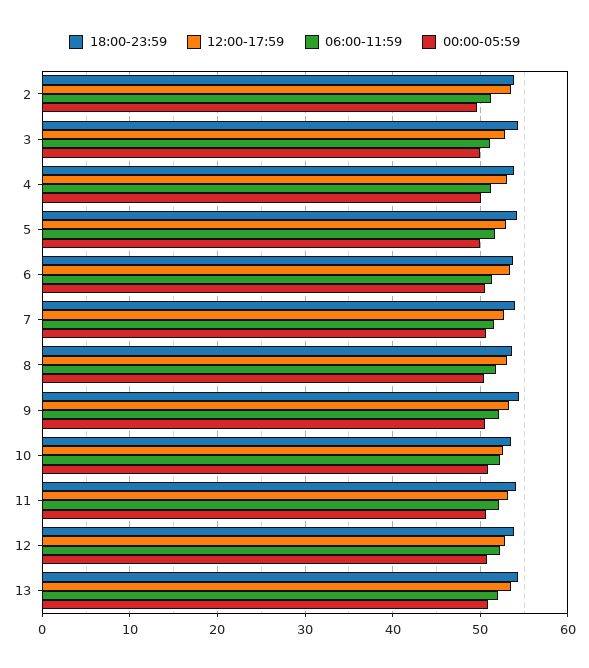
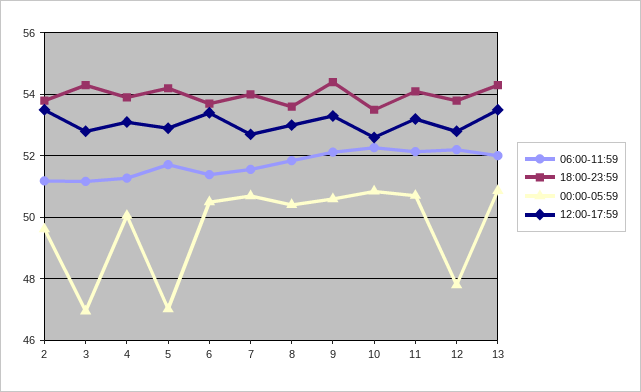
00:00-05:59, 3: 50 -> 47
00:00-05:59, 5: 50 -> 47
00:00-05:59, 12: 51 -> 47.8

